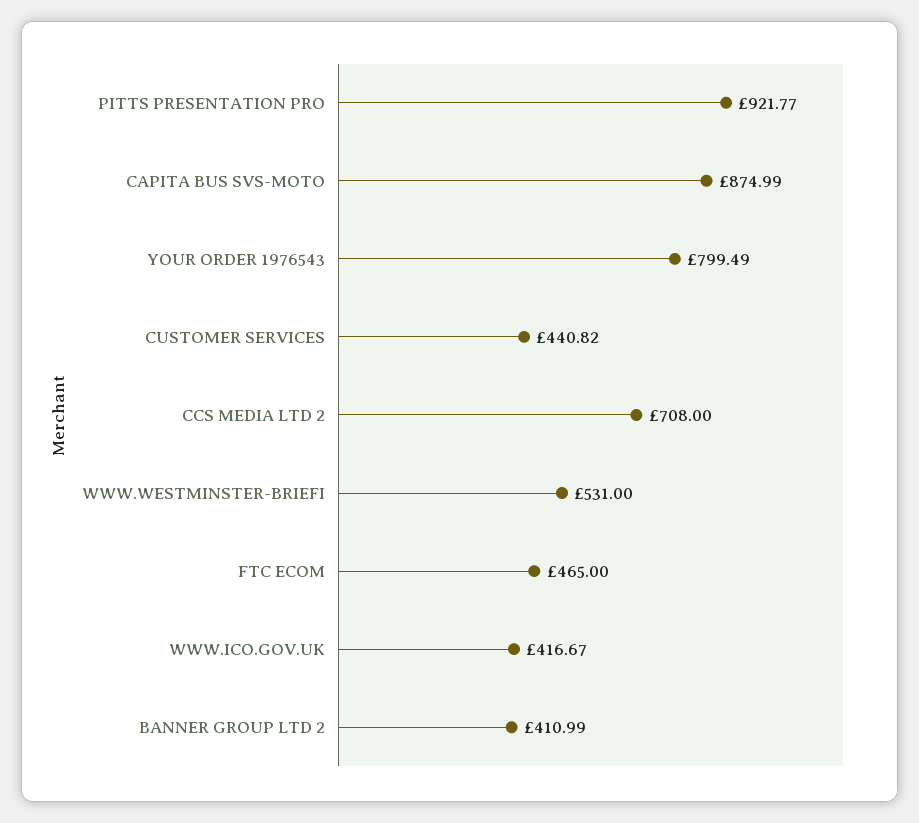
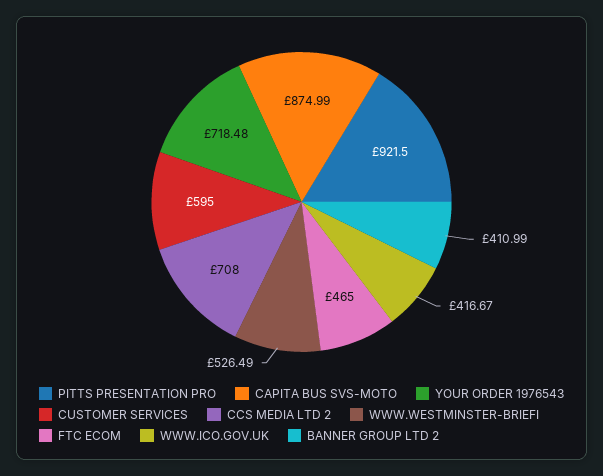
PITTS PRESENTATION PRO: 921.77 -> 921.5
YOUR ORDER 1976543: 799.49 -> 718.48
CUSTOMER SERVICES: 440.82 -> 595
WWW.WESTMINSTER-BRIEFI: 531 -> 526.49

